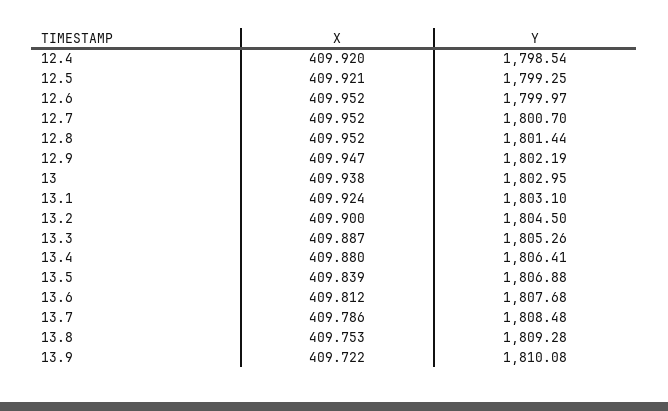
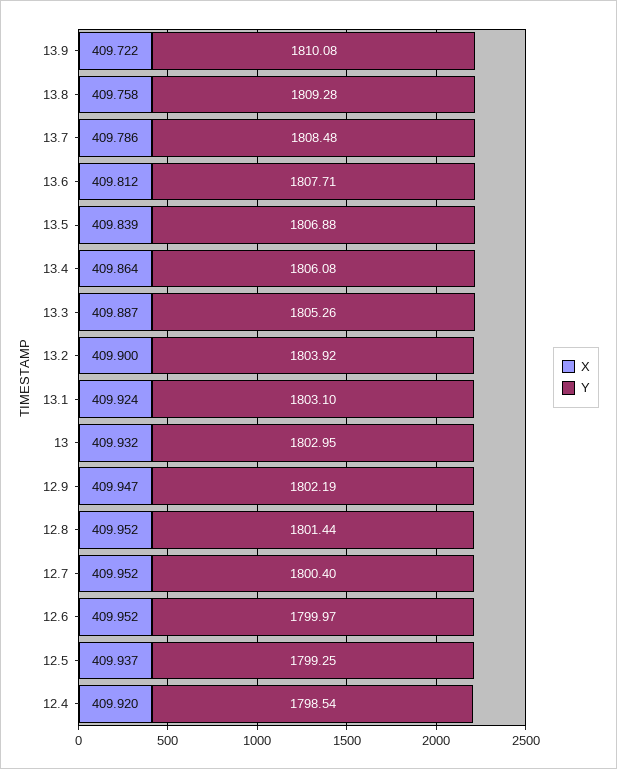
X, 12.5: 409.921 -> 409.937
Y, 12.7: 1800.7 -> 1800.4
X, 13: 409.938 -> 409.932
Y, 13.2: 1804.5 -> 1803.92
X, 13.4: 409.88 -> 409.864
Y, 13.4: 1806.41 -> 1806.08
Y, 13.6: 1807.68 -> 1807.71
X, 13.8: 409.753 -> 409.758

